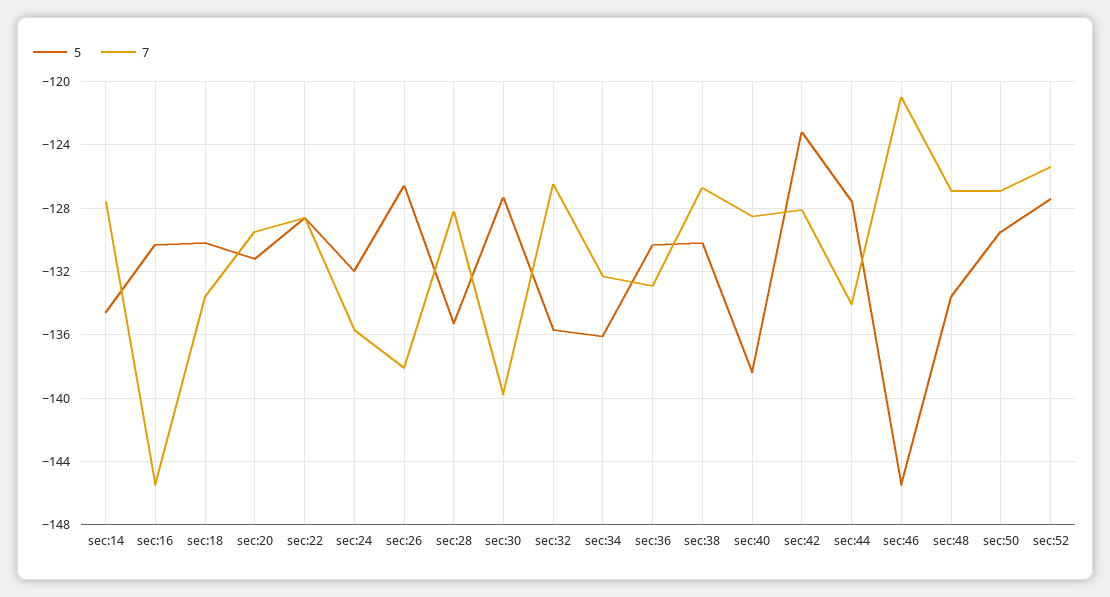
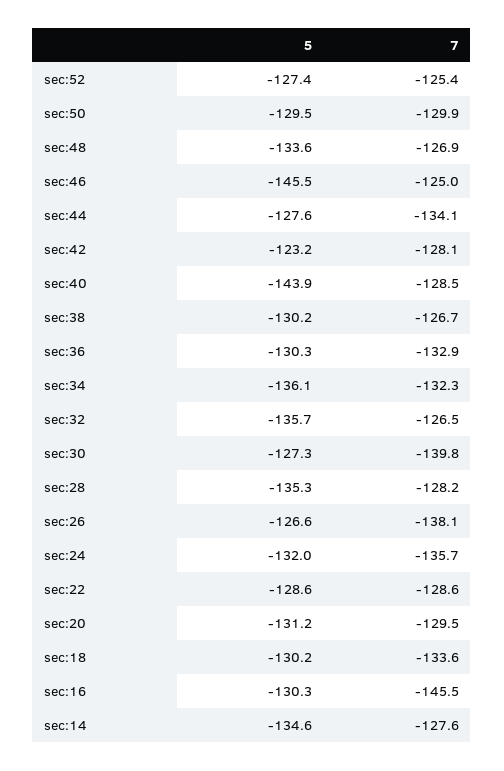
5, sec:40: -138.5 -> -143.9
7, sec:46: -121 -> -125
7, sec:50: -127 -> -129.9

